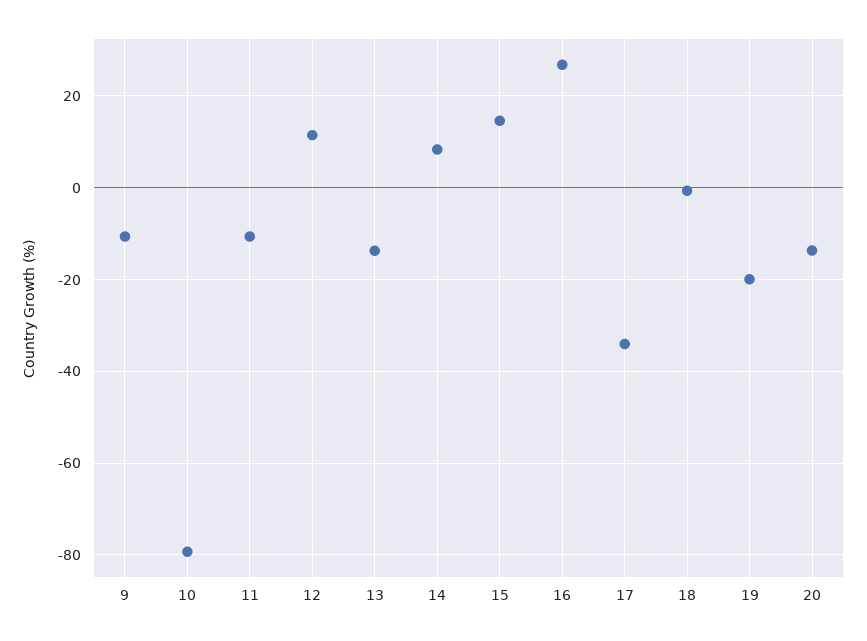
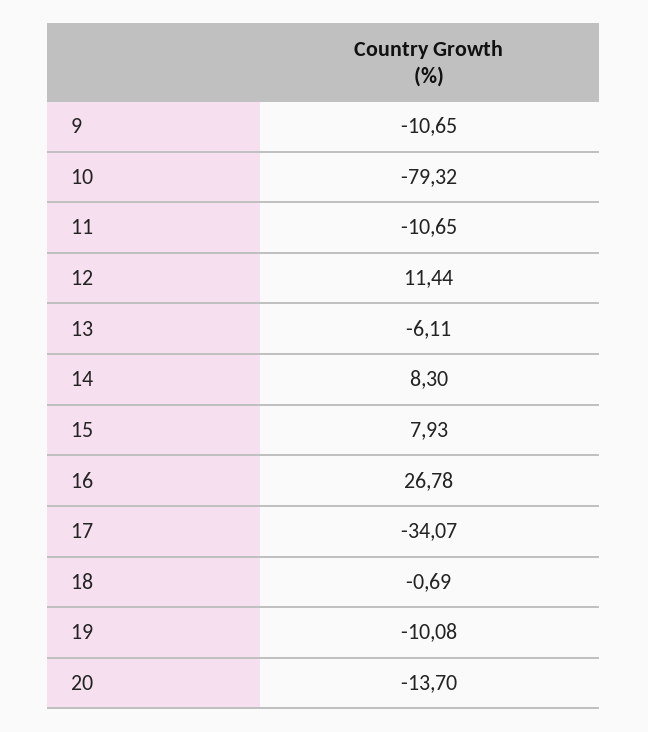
13: -14 -> -6.11
15: 14 -> 7.93
19: -20 -> -10.08

